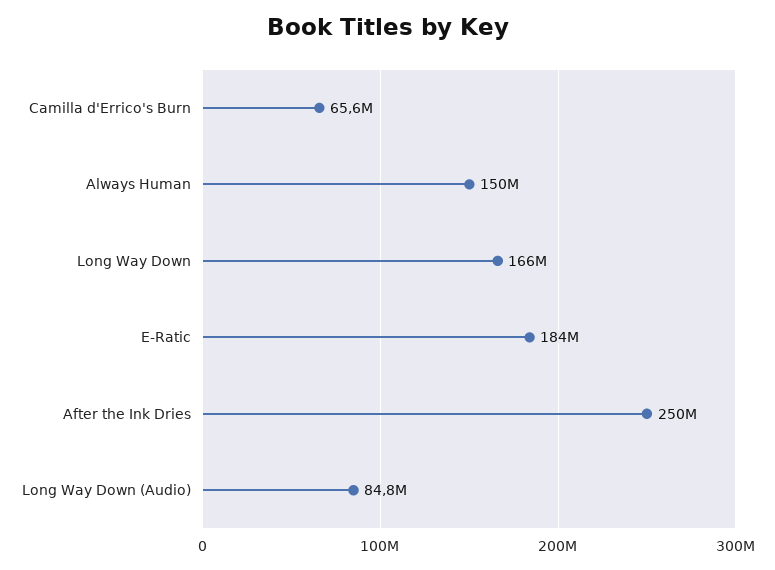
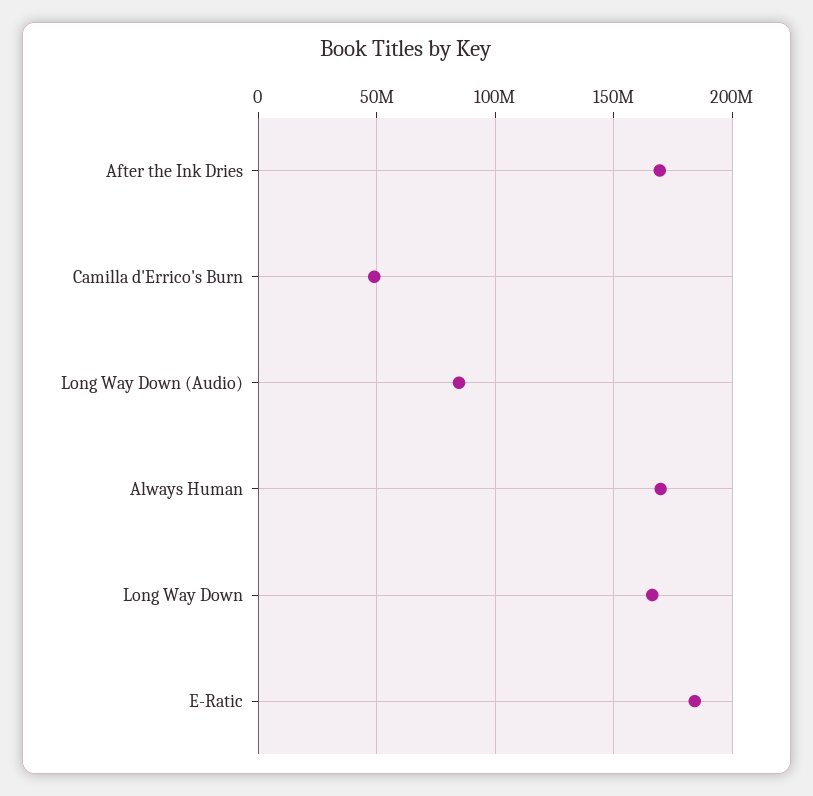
Camilla d'Errico's Burn: 65600000 -> 50000000
Always Human: 150000000 -> 170000000
After the Ink Dries: 250000000 -> 170000000

